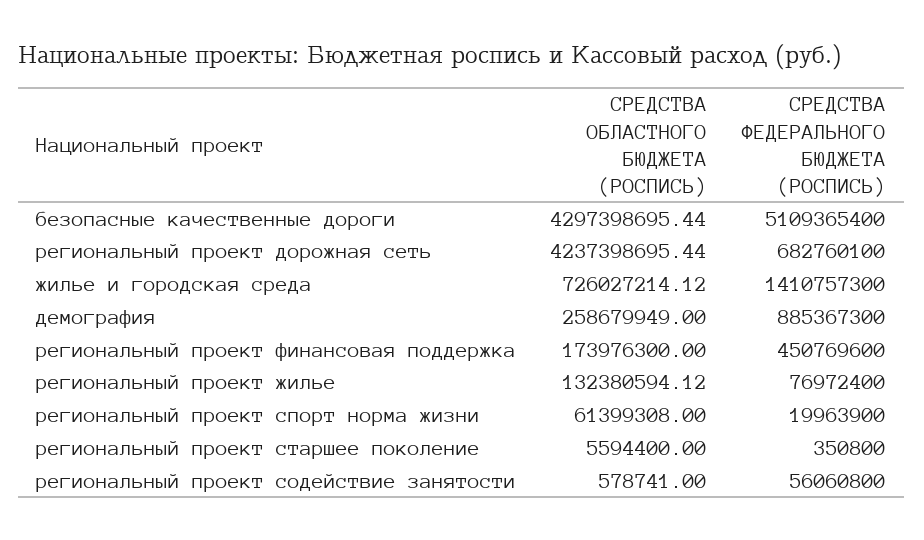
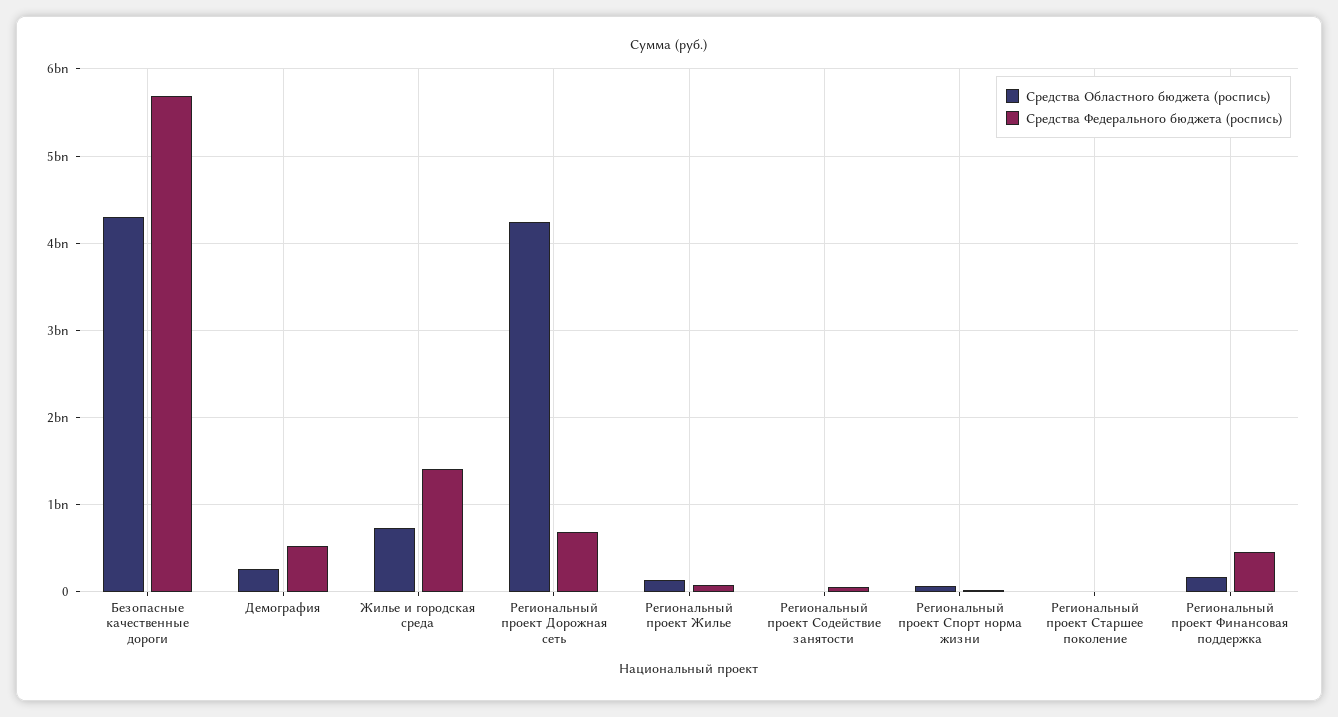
СРЕДСТВА ФЕДЕРАЛЬНОГО БЮДЖЕТА (РОСПИСЬ), безопасные качественные дороги: 5109365400 -> 5700000000
СРЕДСТВА ФЕДЕРАЛЬНОГО БЮДЖЕТА (РОСПИСЬ), демография: 885367300 -> 500000000

